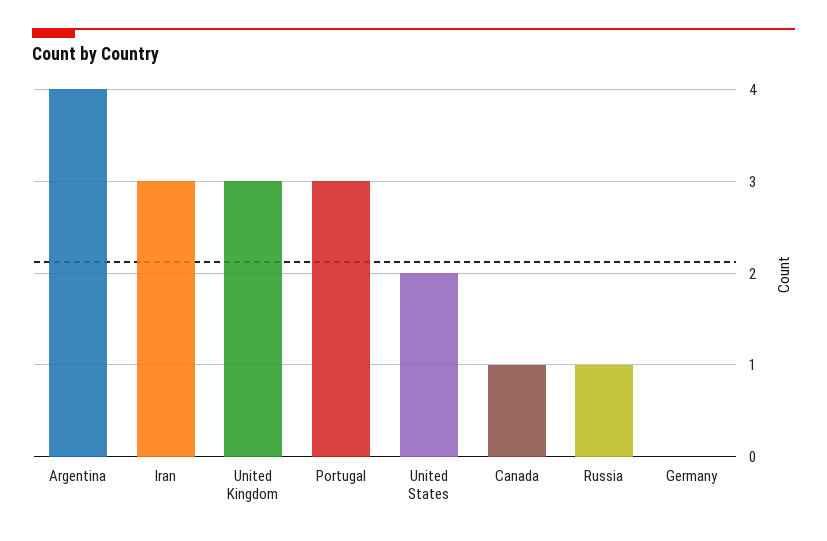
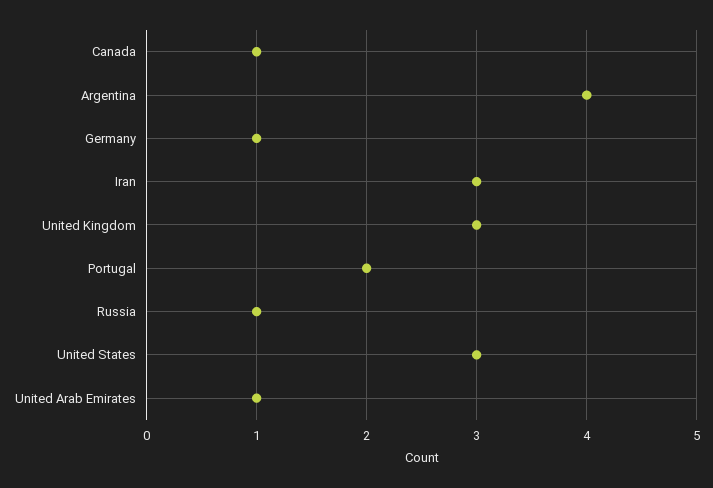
Portugal: 3 -> 2
United States: 2 -> 3
Germany: 0 -> 1
United Arab Emirates: none -> 1

